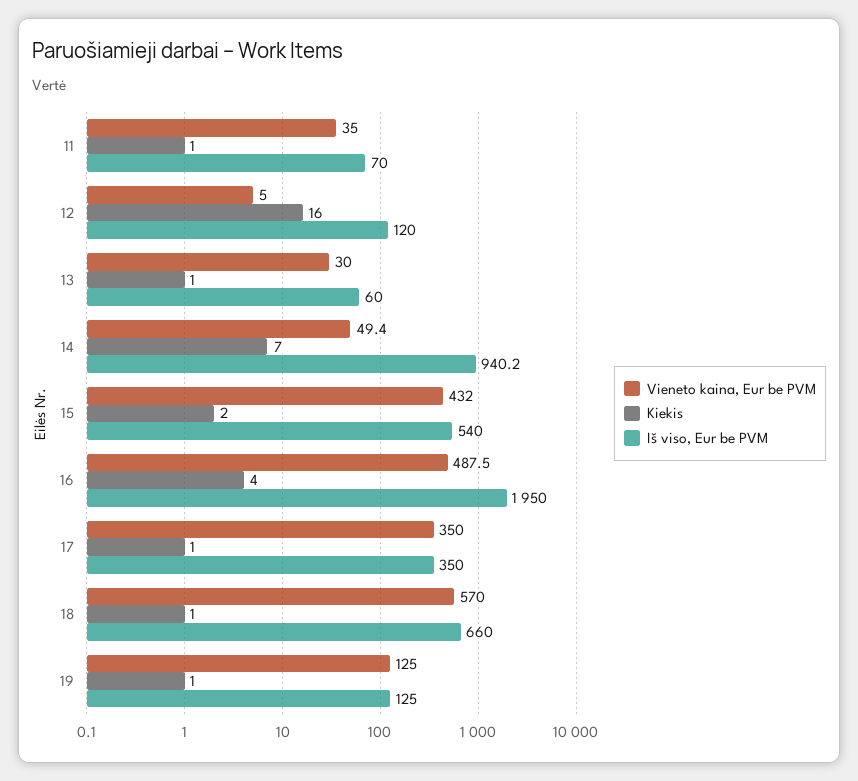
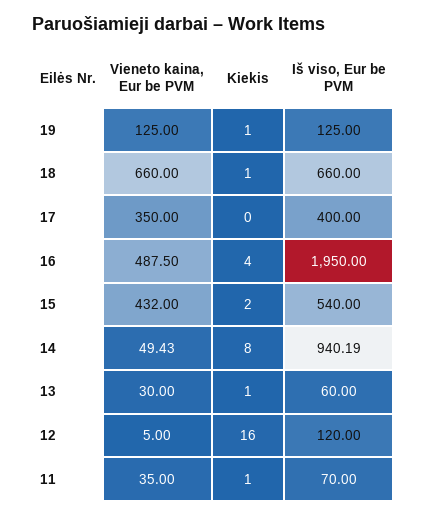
Kiekis, 14: 7 -> 8
Kiekis, 17: 1 -> 0
Iš viso, Eur be PVM, 17: 350 -> 400
Vieneto kaina, Eur be PVM, 18: 570 -> 660

